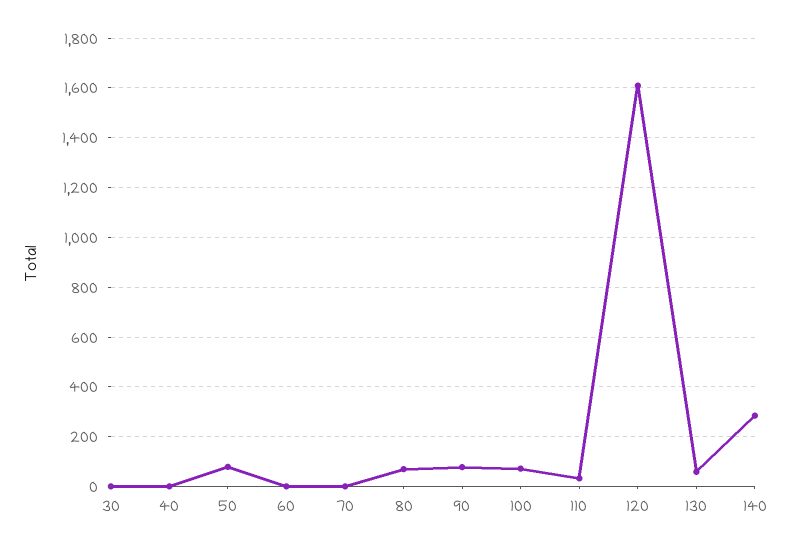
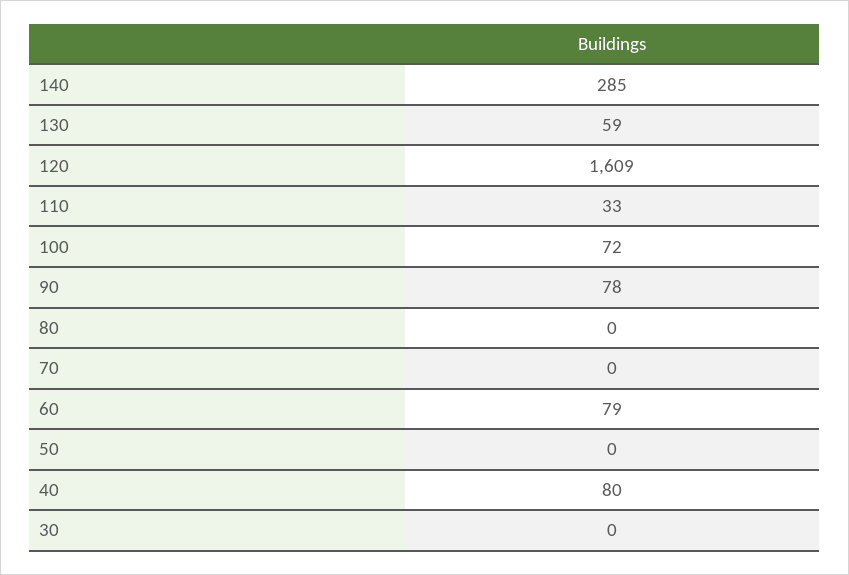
40: 0 -> 80
50: 75 -> 0
60: 0 -> 79
80: 75 -> 0

